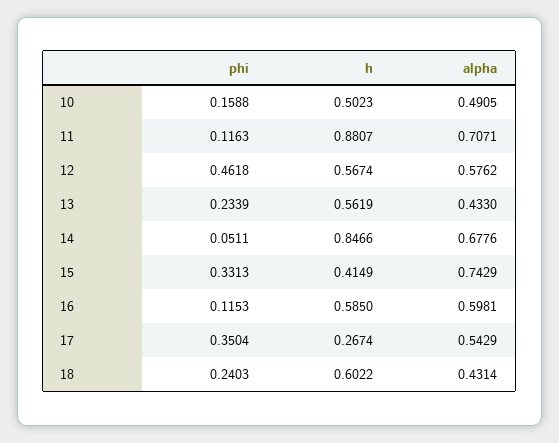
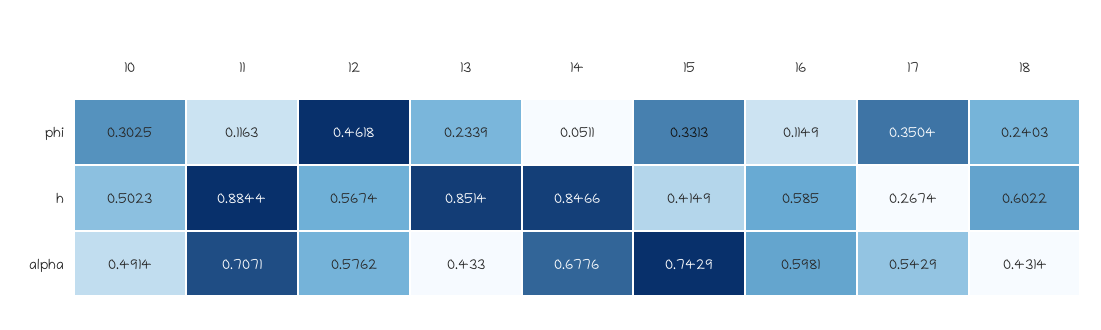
phi, 10: 0.1588 -> 0.3025
alpha, 10: 0.4905 -> 0.4914
h, 11: 0.8807 -> 0.8844
h, 13: 0.5619 -> 0.8514
phi, 16: 0.1153 -> 0.1149

